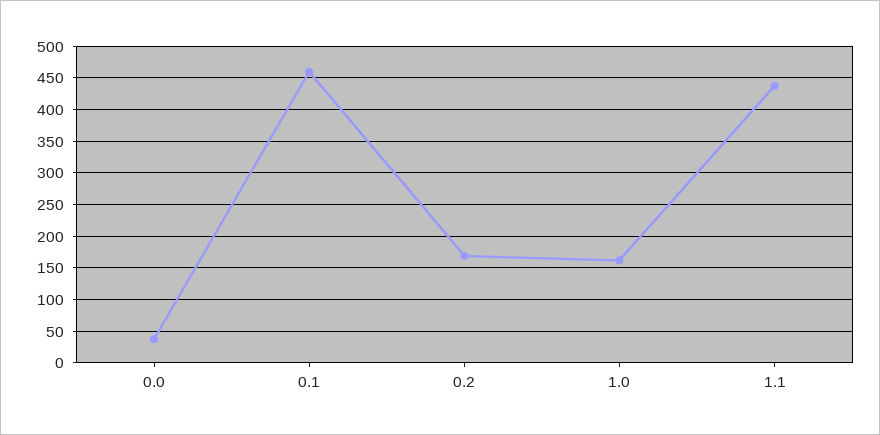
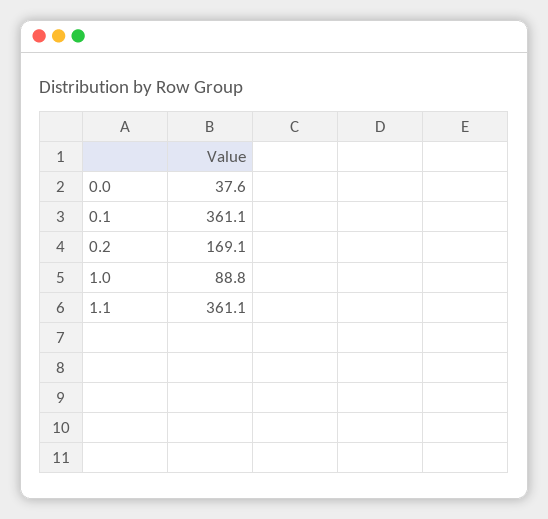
0.1: 460 -> 361.1
1.0: 160 -> 88.8
1.1: 440 -> 361.1

